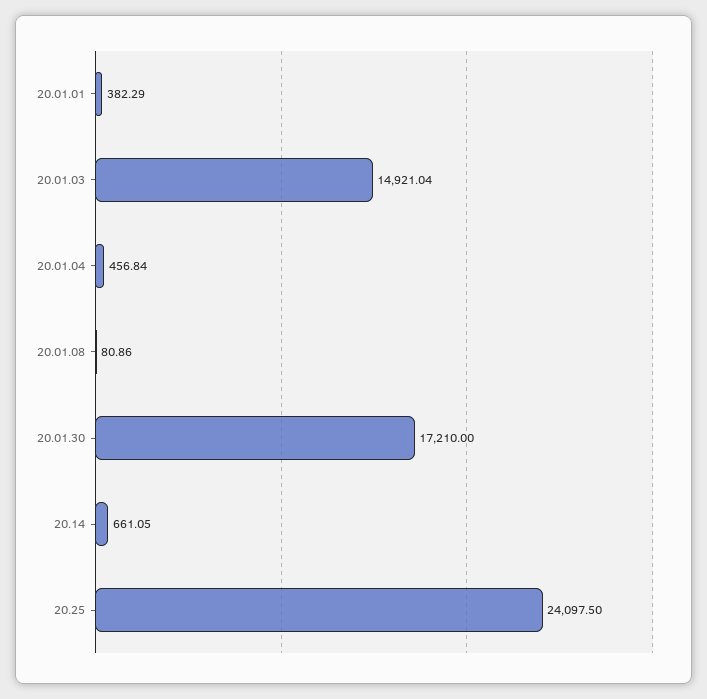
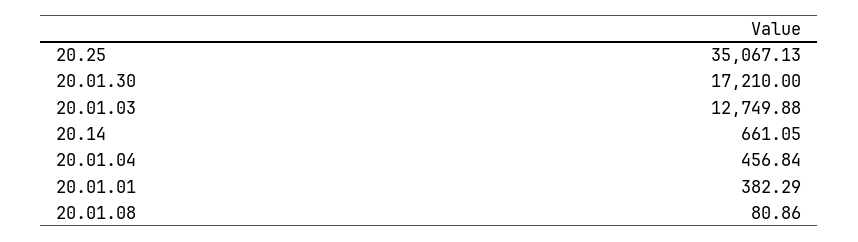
20.01.03: 14921.04 -> 12749.88
20.25: 24097.5 -> 35067.13

